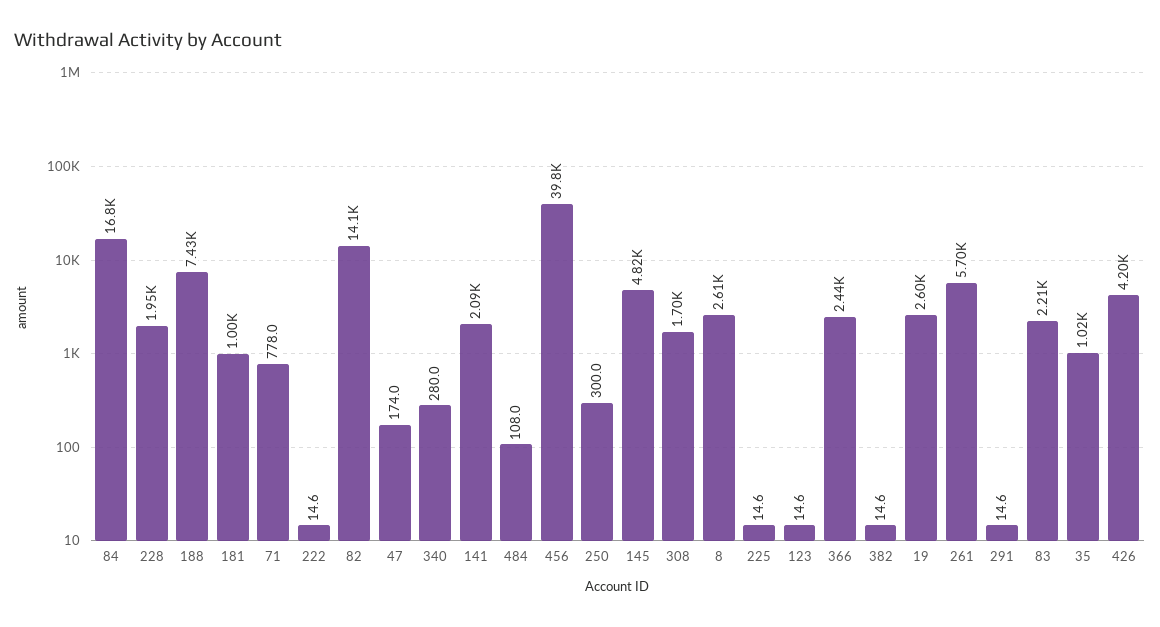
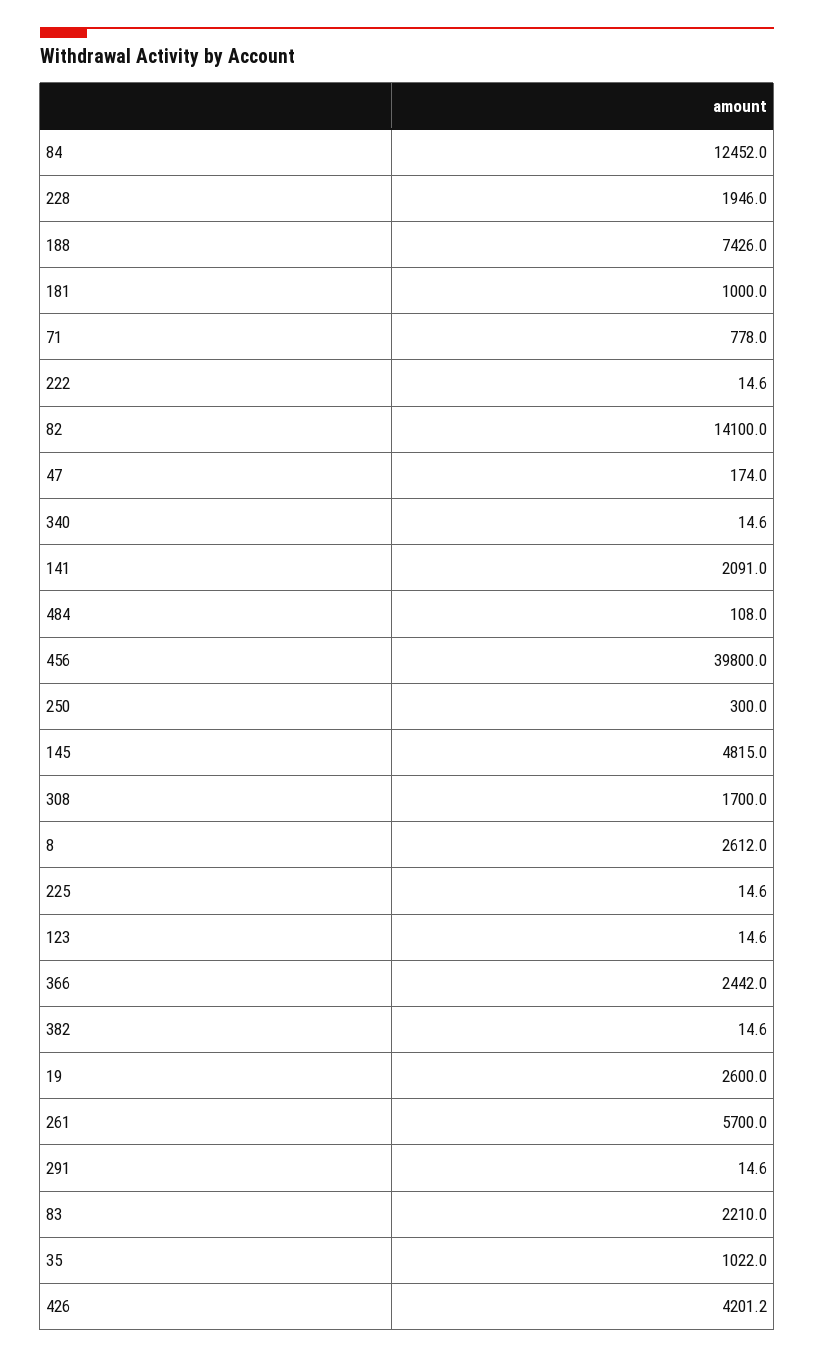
84: 16800 -> 12452
340: 280 -> 14.6

